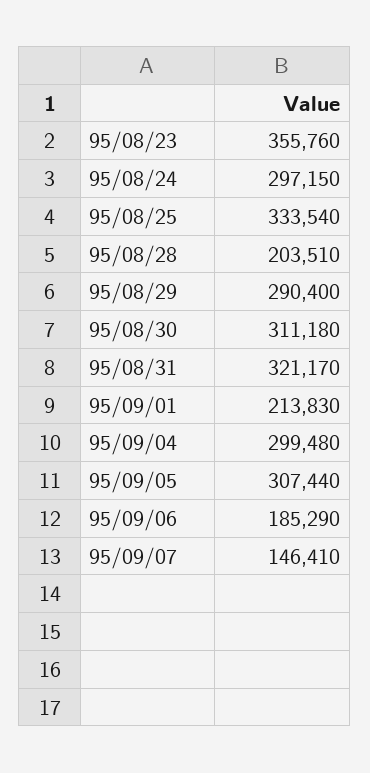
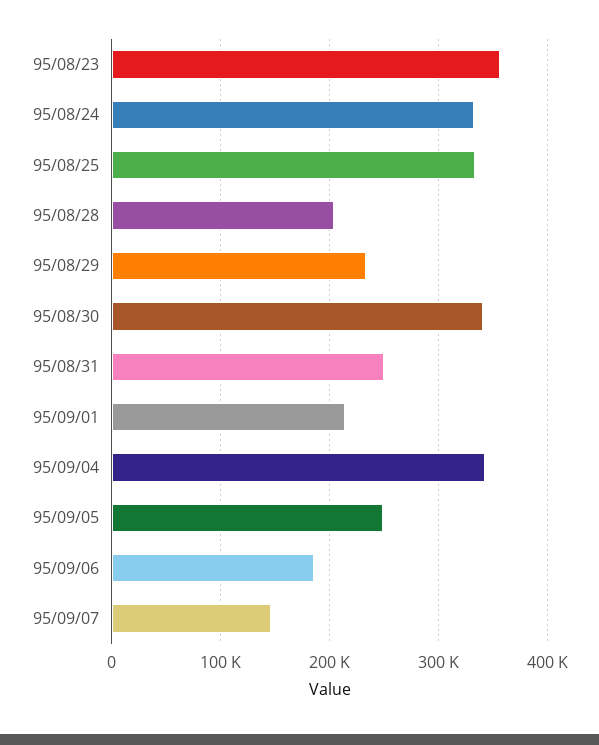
95/08/24: 297150 -> 330000
95/08/29: 290400 -> 230000
95/08/30: 311180 -> 340000
95/08/31: 321170 -> 250000
95/09/04: 299480 -> 340000
95/09/05: 307440 -> 250000

